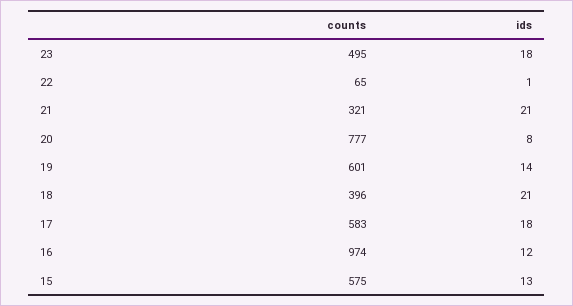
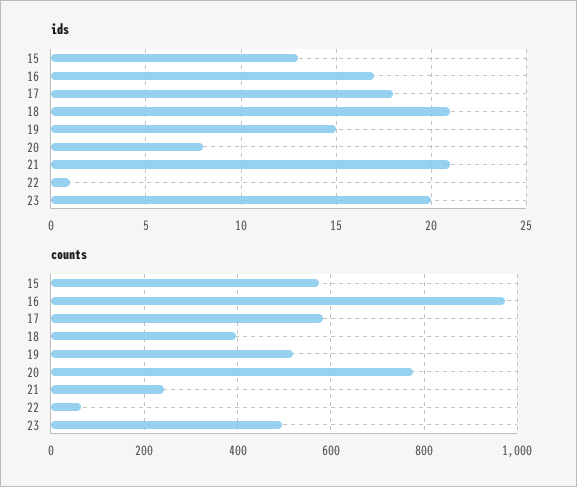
ids, 23: 18 -> 20
counts, 21: 321 -> 240
counts, 19: 601 -> 520
ids, 19: 14 -> 15
ids, 16: 12 -> 17

